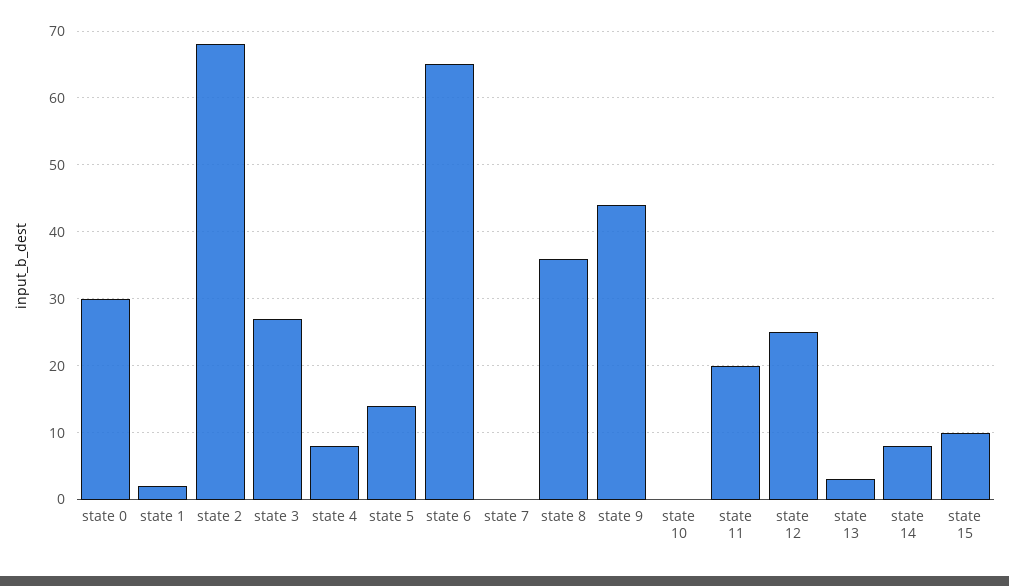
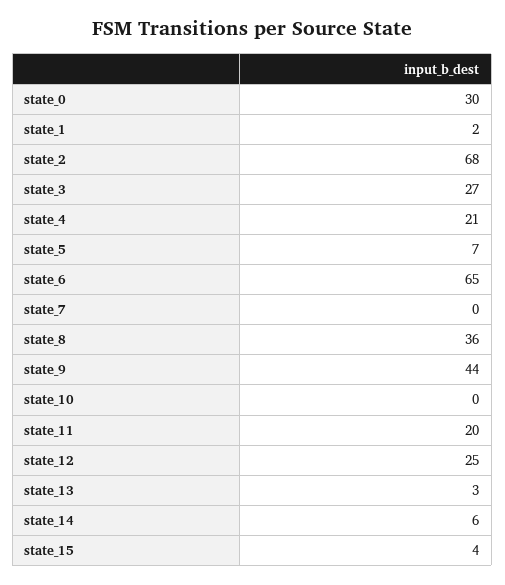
state 4: 8 -> 21
state 5: 14 -> 7
state 14: 8 -> 6
state 15: 10 -> 4

